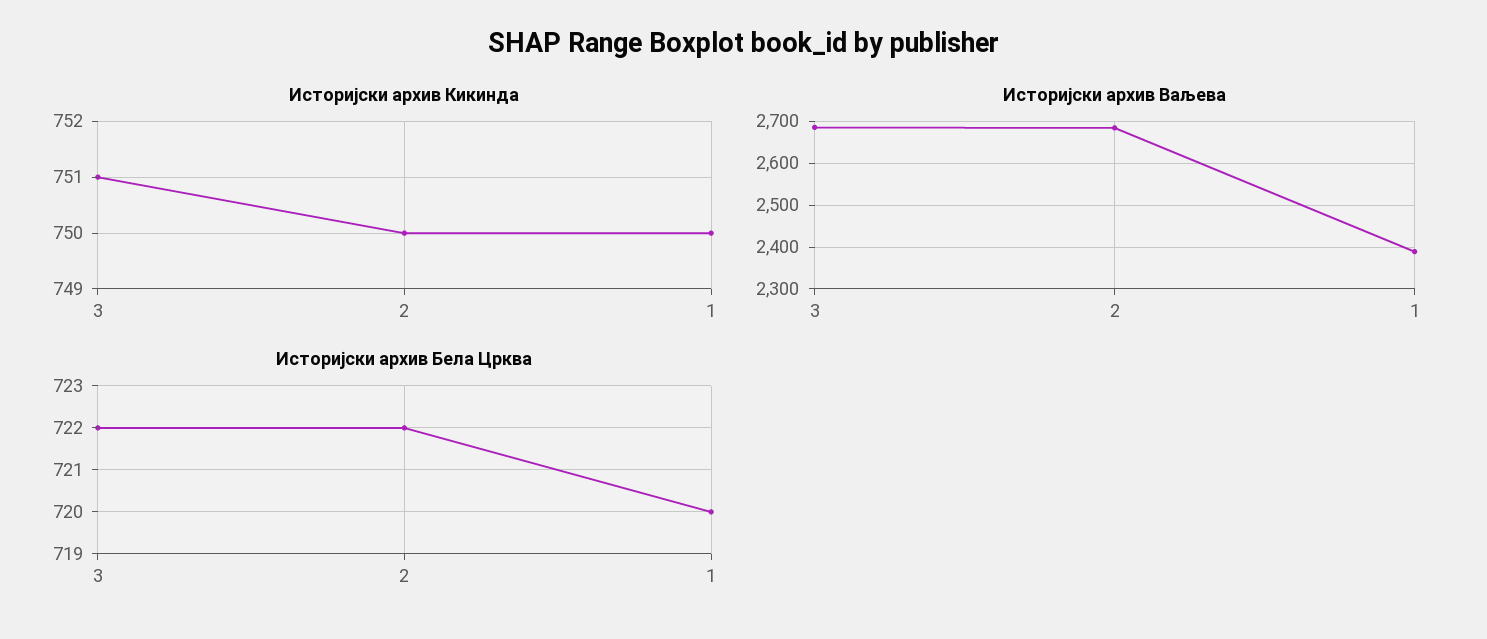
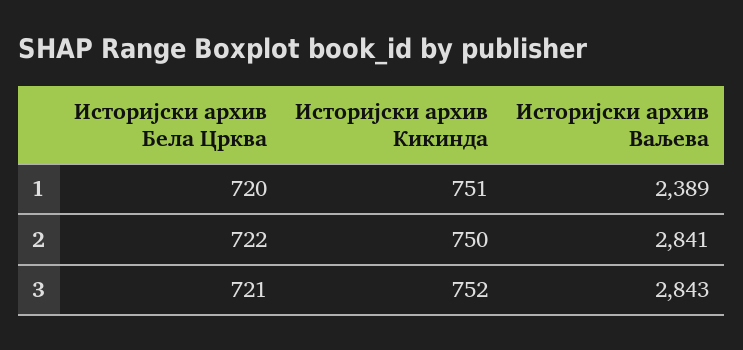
Историјски архив Кикинда, 3: 751 -> 752
Историјски архив Кикинда, 1: 750 -> 751
Историјски архив Ваљева, 3: 2680 -> 2843
Историјски архив Ваљева, 2: 2680 -> 2841
Историјски архив Бела Црква, 3: 722 -> 721

